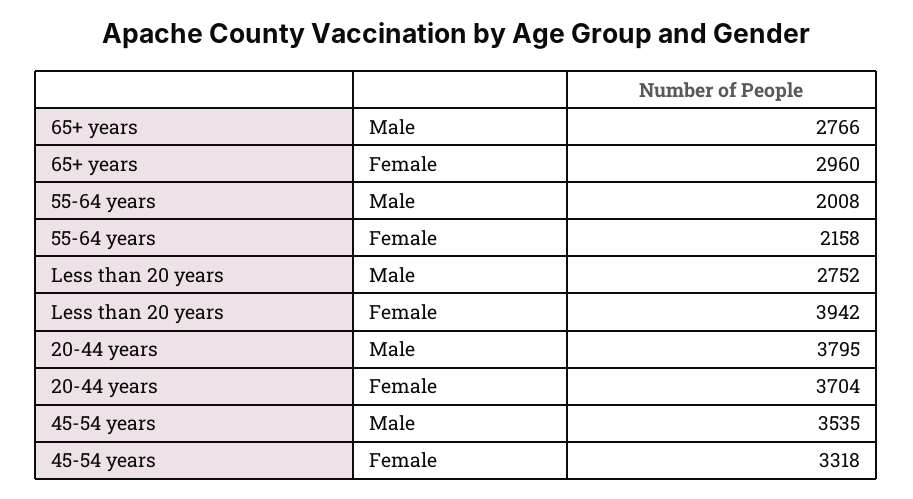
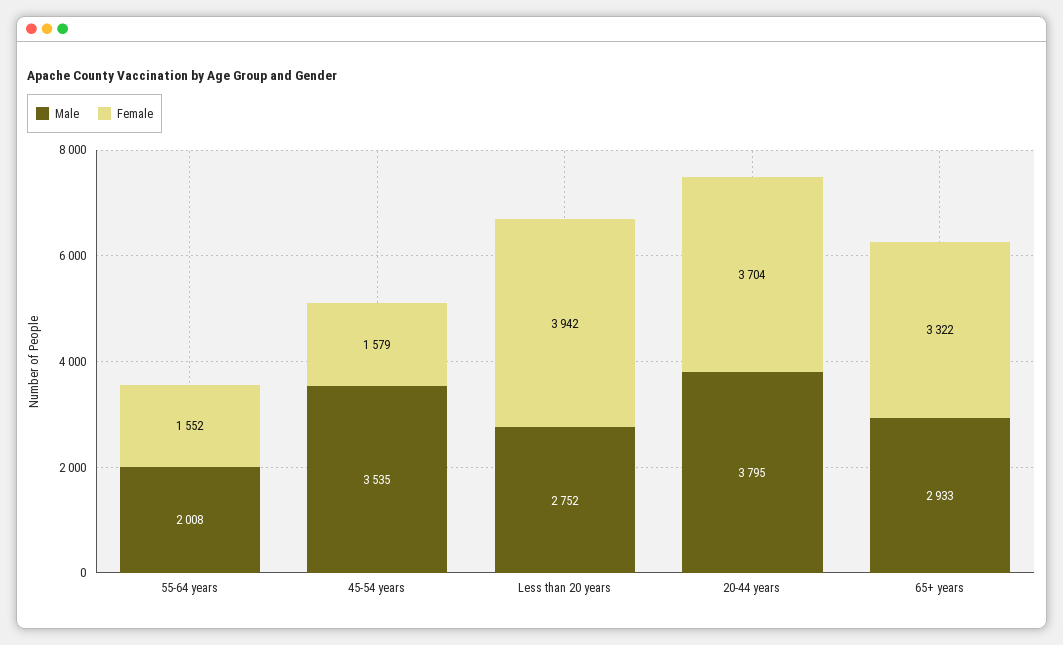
Male, 65+ years: 2766 -> 2933
Female, 65+ years: 2960 -> 3322
Female, 55-64 years: 2158 -> 1552
Female, 45-54 years: 3318 -> 1579

